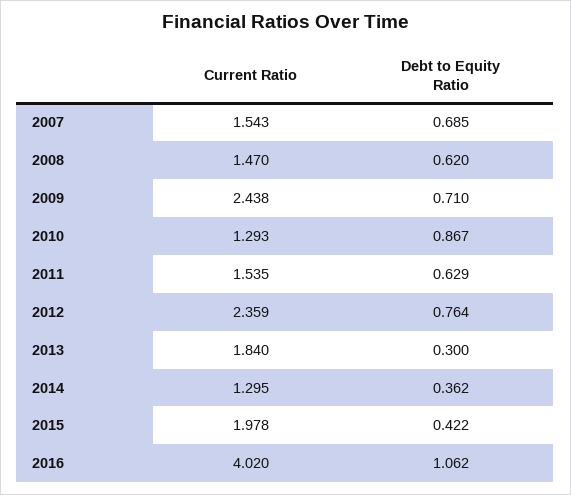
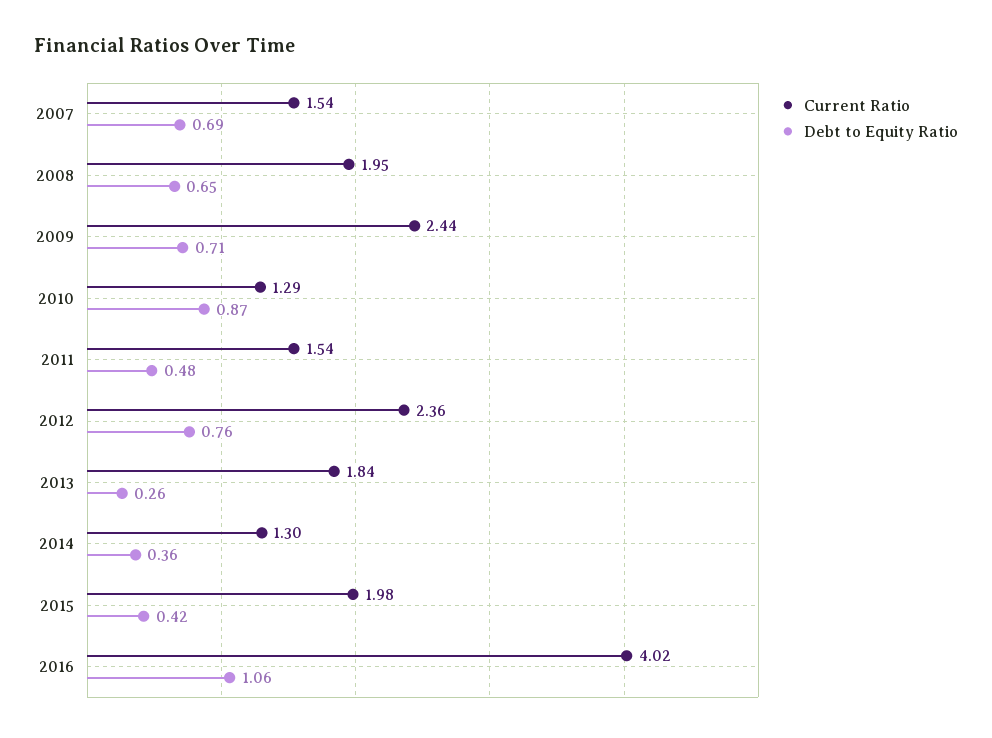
Current Ratio, 2008: 1.47 -> 1.95
Debt to Equity Ratio, 2008: 0.62 -> 0.65
Debt to Equity Ratio, 2011: 0.629 -> 0.48
Debt to Equity Ratio, 2013: 0.3 -> 0.26

